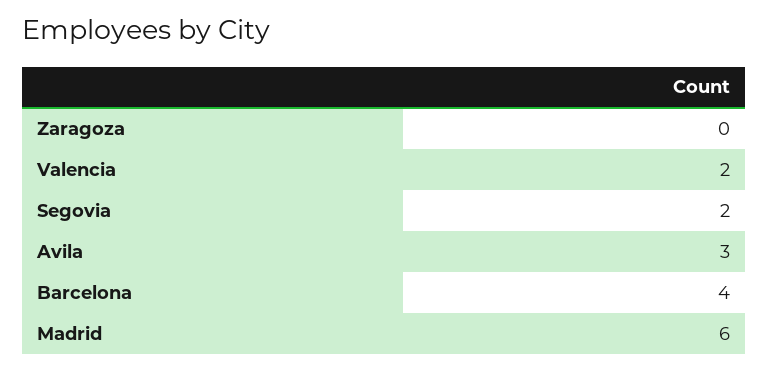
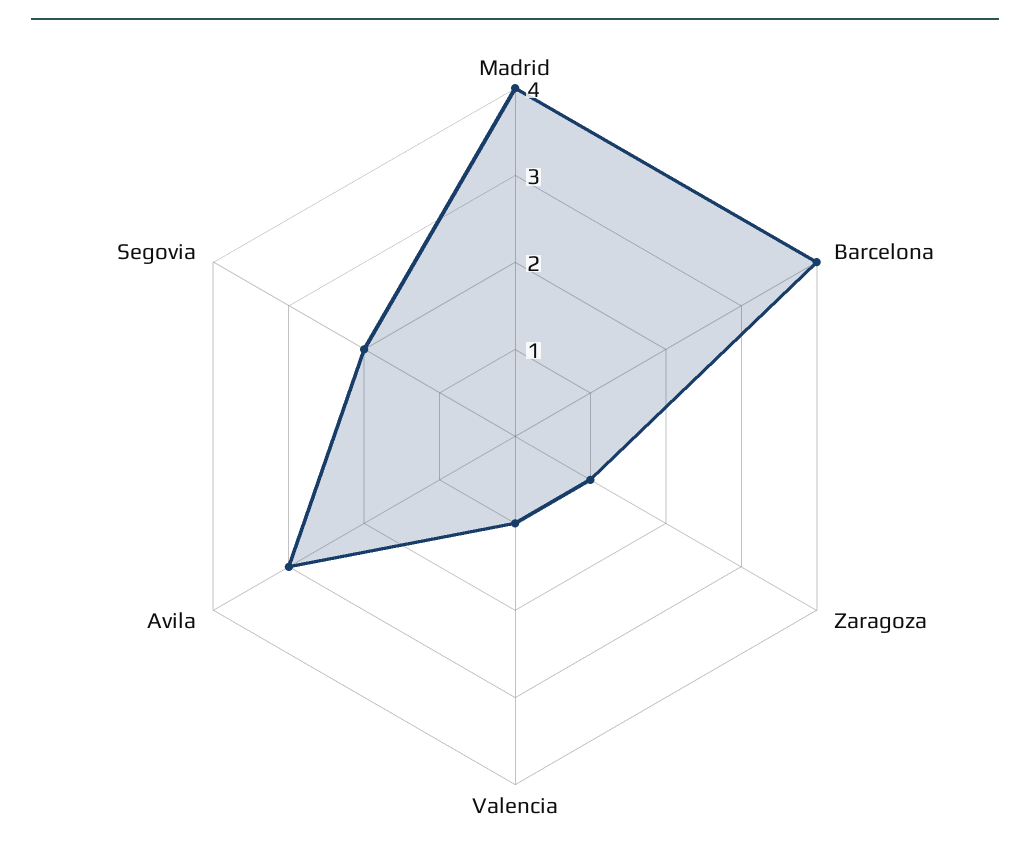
Zaragoza: 0 -> 1
Valencia: 2 -> 1
Madrid: 6 -> 4

